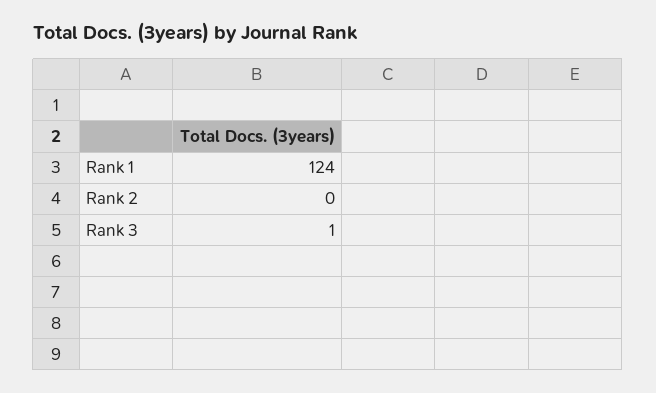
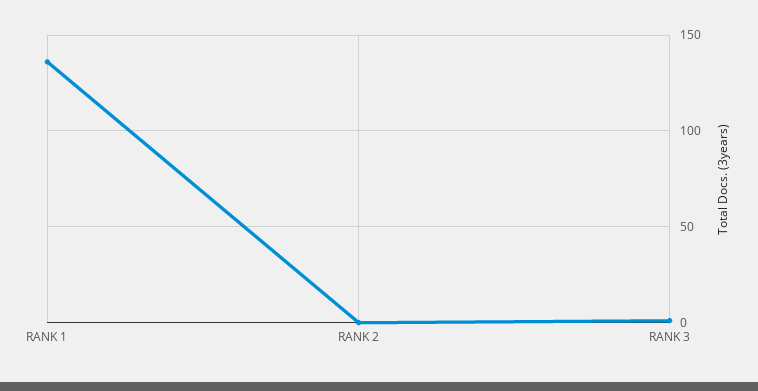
Rank 1: 124 -> 135

